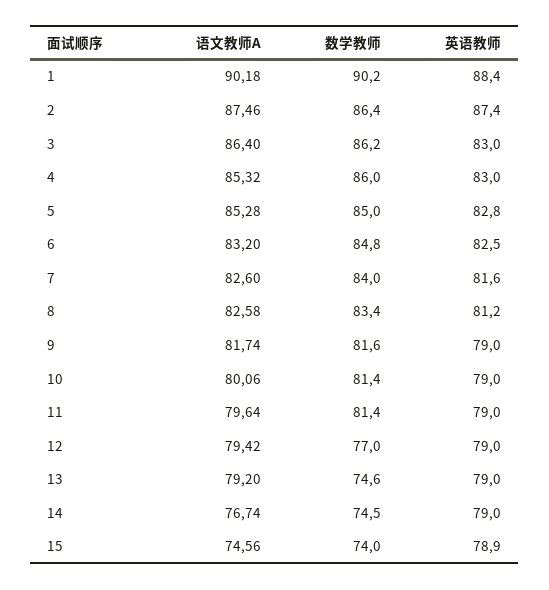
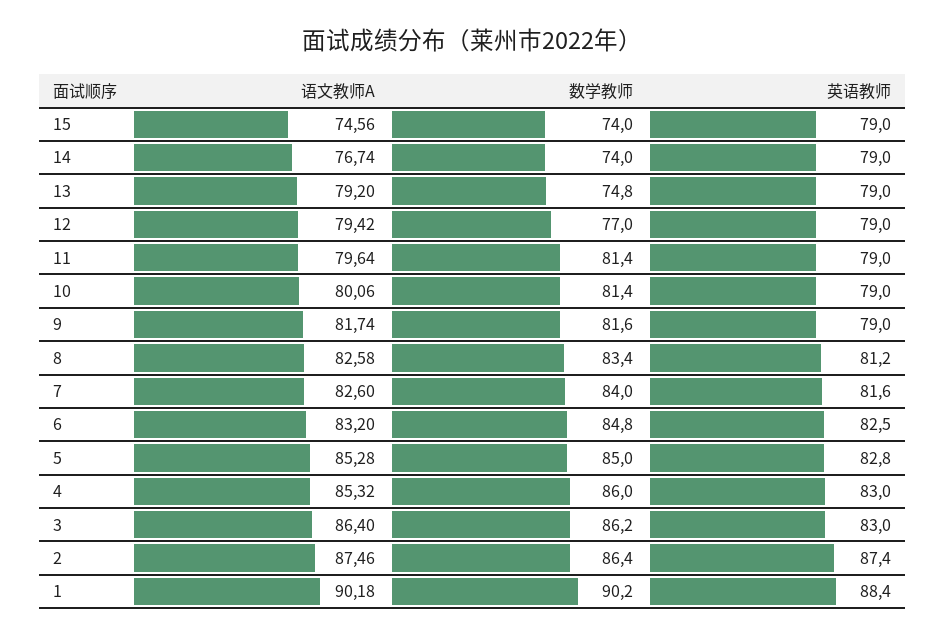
数学教师, 13: 74.6 -> 74.8
数学教师, 14: 74.5 -> 74
英语教师, 15: 78.9 -> 79

